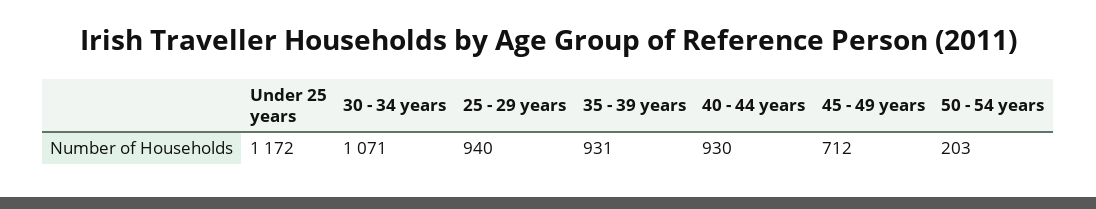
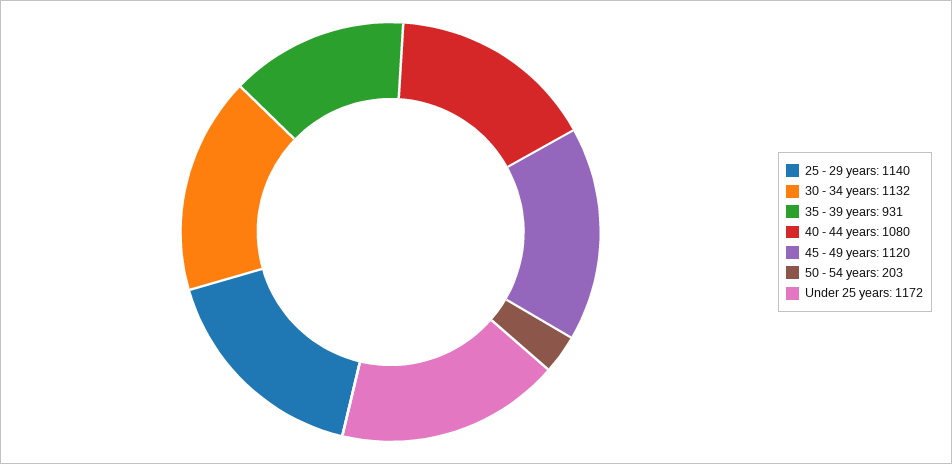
30 - 34 years: 1071 -> 1132
25 - 29 years: 940 -> 1140
40 - 44 years: 930 -> 1080
45 - 49 years: 712 -> 1120

